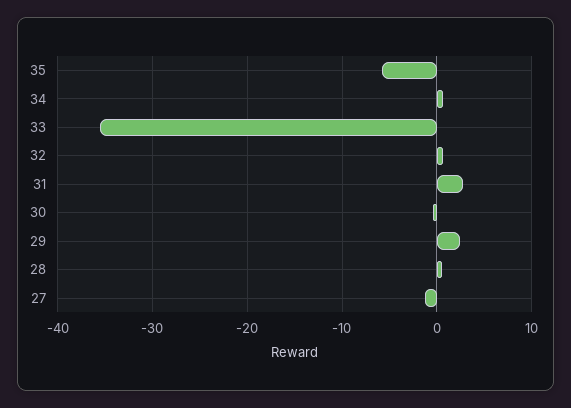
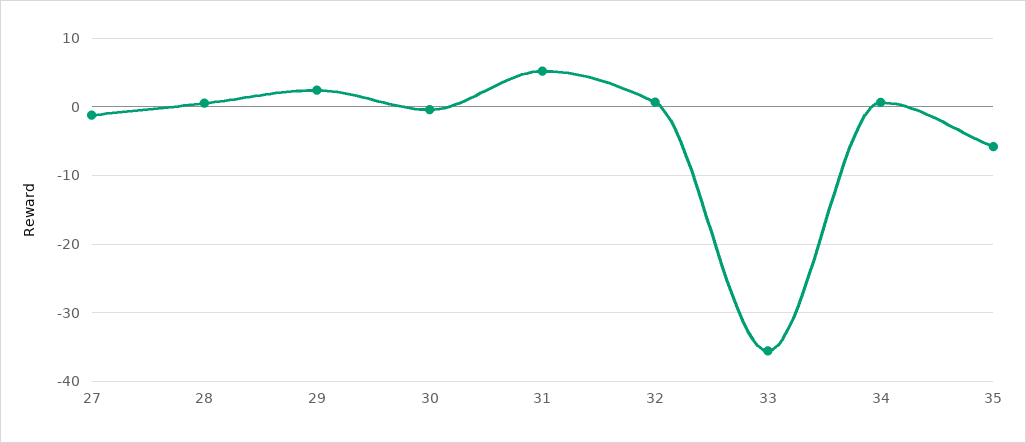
31: 3 -> 5

